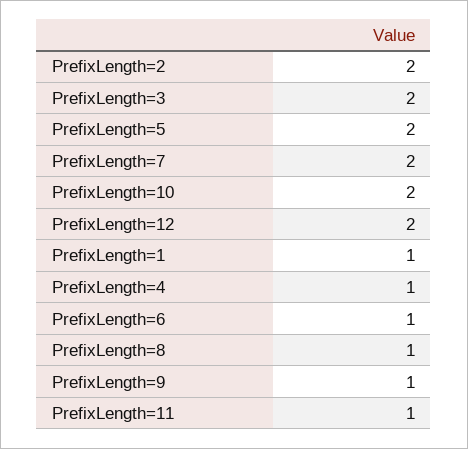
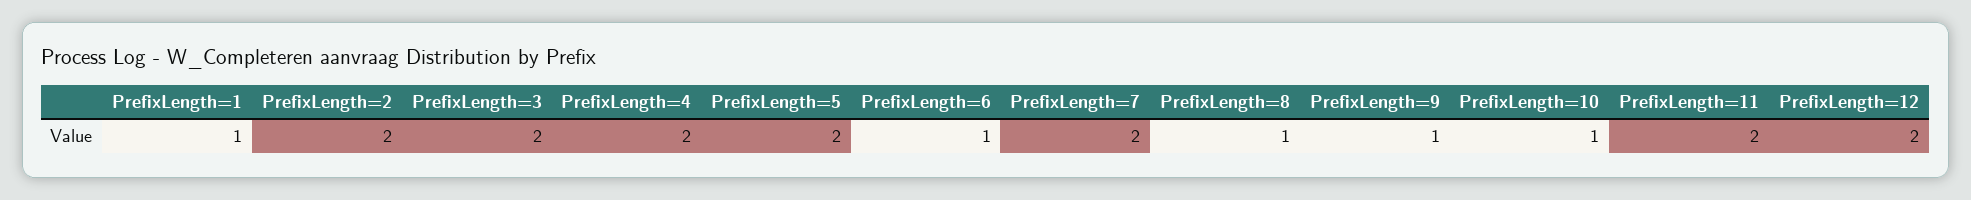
PrefixLength=10: 2 -> 1
PrefixLength=4: 1 -> 2
PrefixLength=11: 1 -> 2

